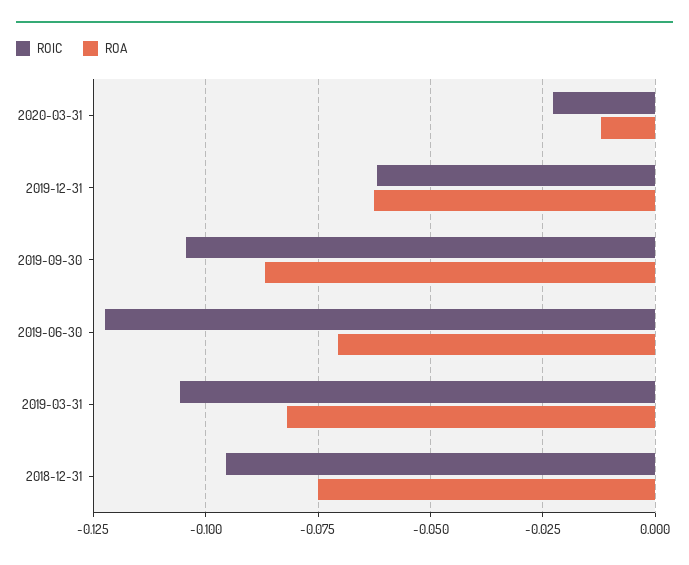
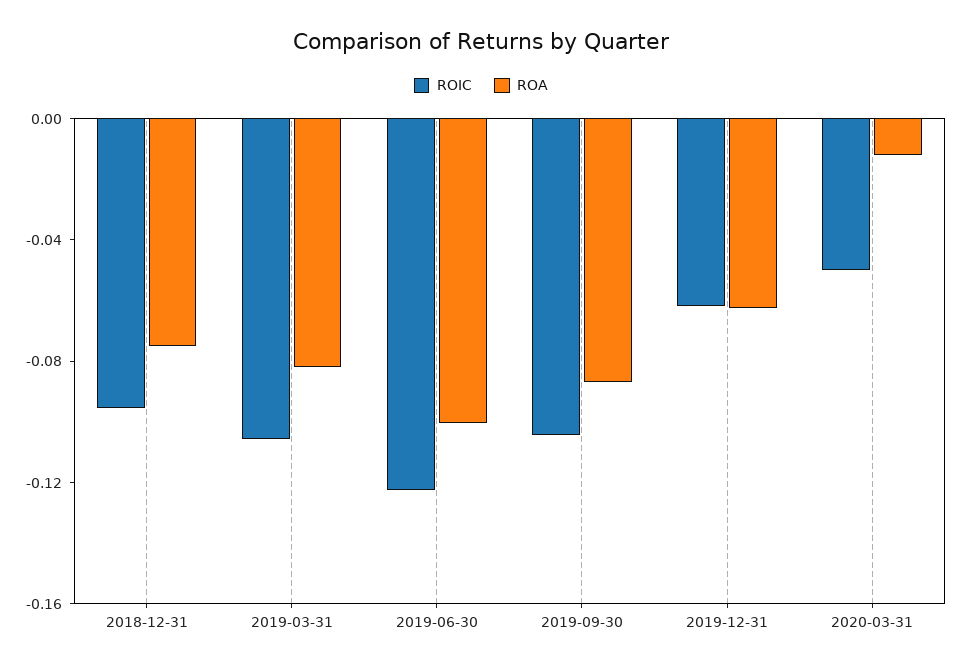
ROIC, 2020-03-31: -0.0225 -> -0.05
ROA, 2019-06-30: -0.07 -> -0.1

